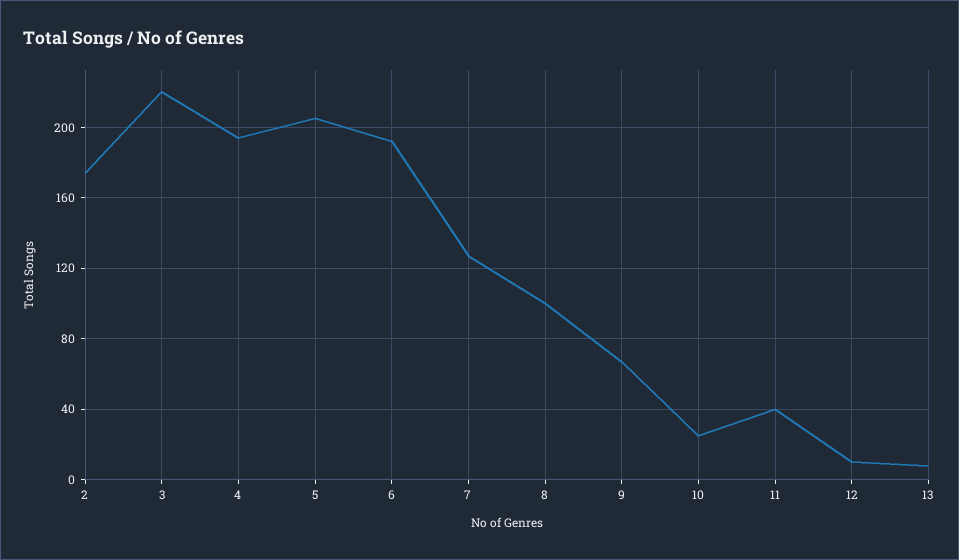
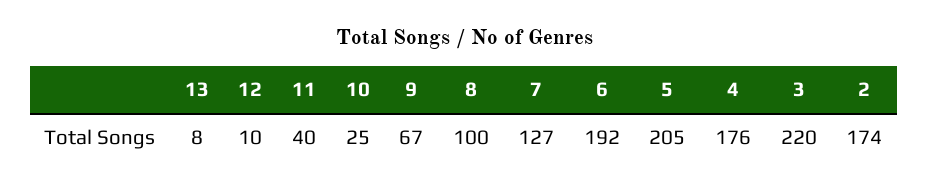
4: 195 -> 176

